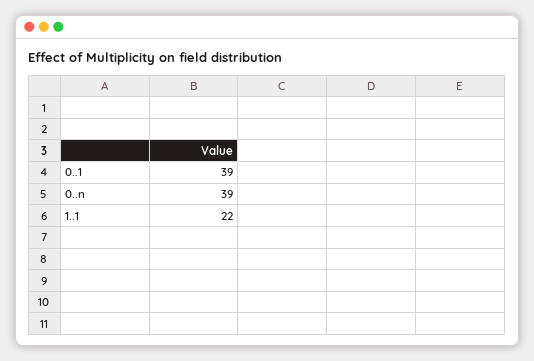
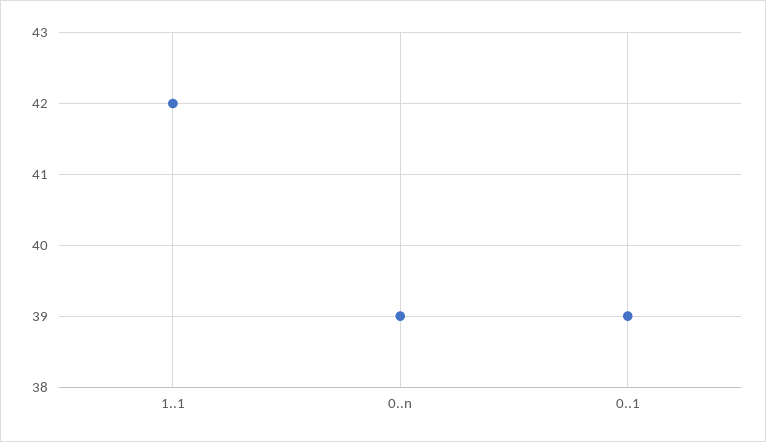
1..1: 22 -> 42

